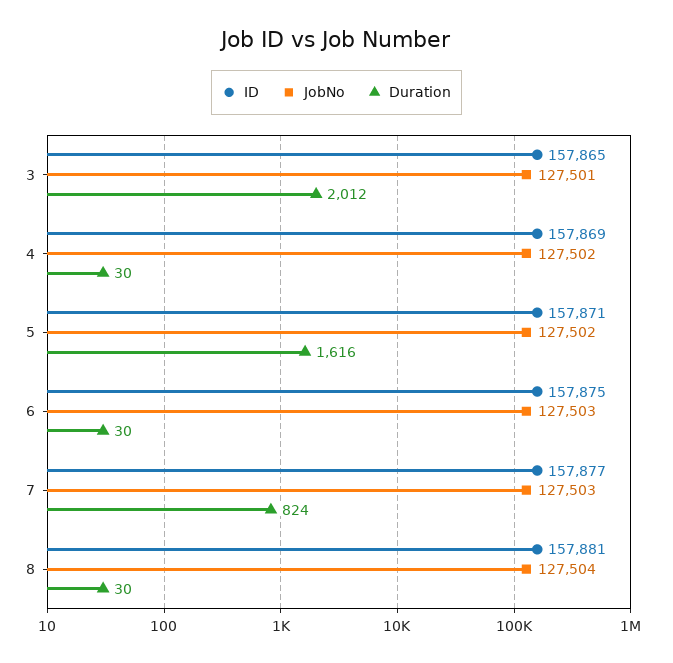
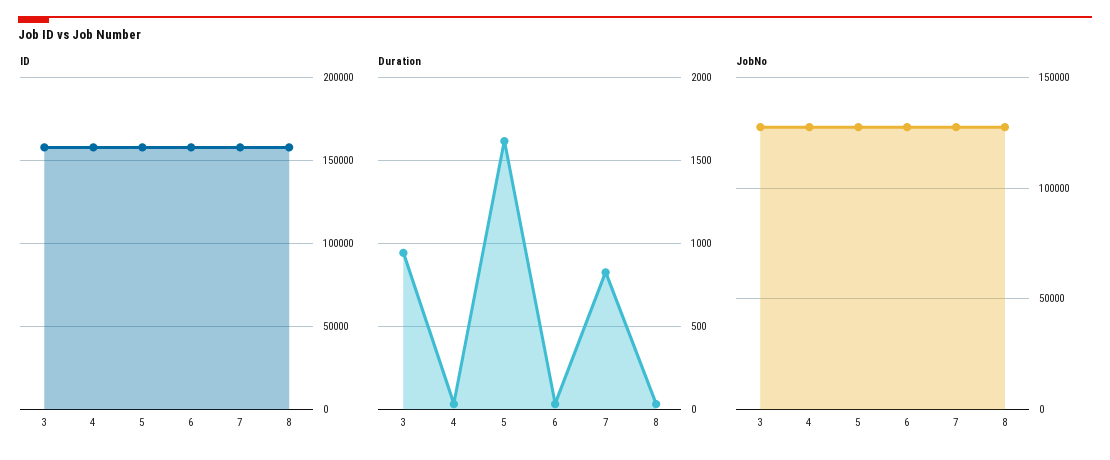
Duration, 3: 2012 -> 950

